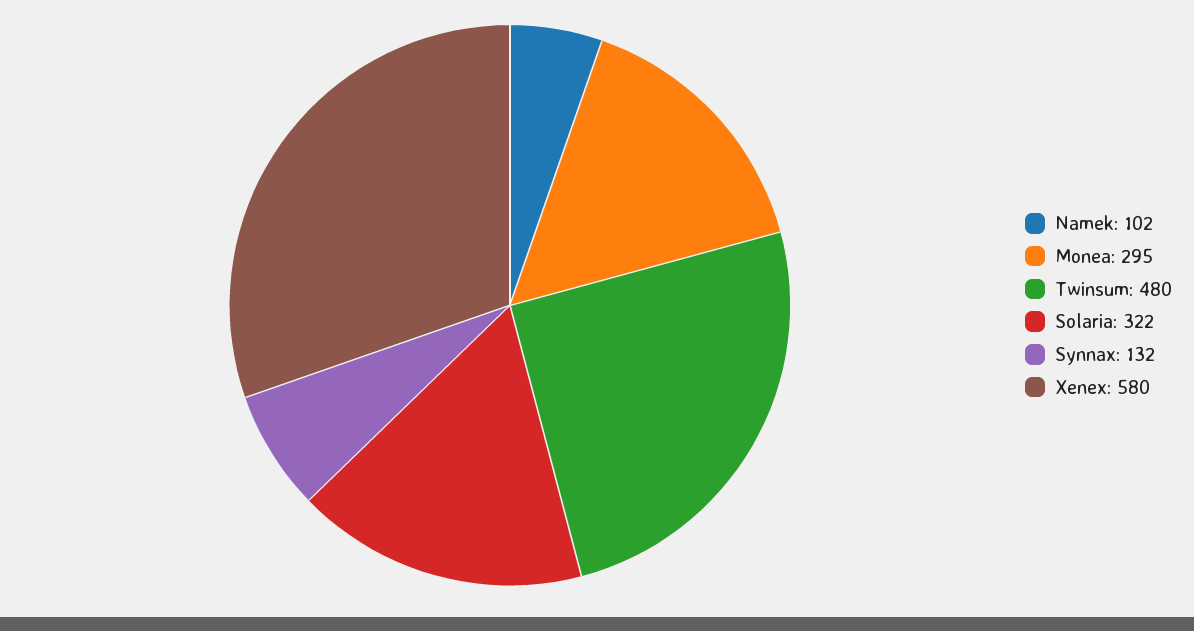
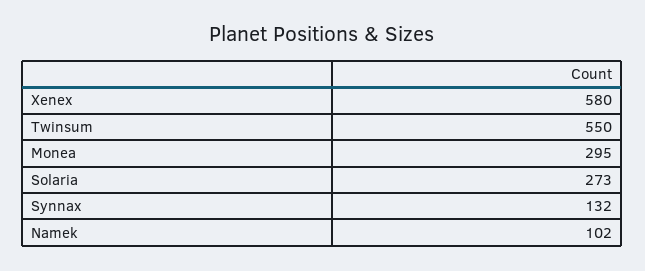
Twinsum: 480 -> 550
Solaria: 322 -> 273

